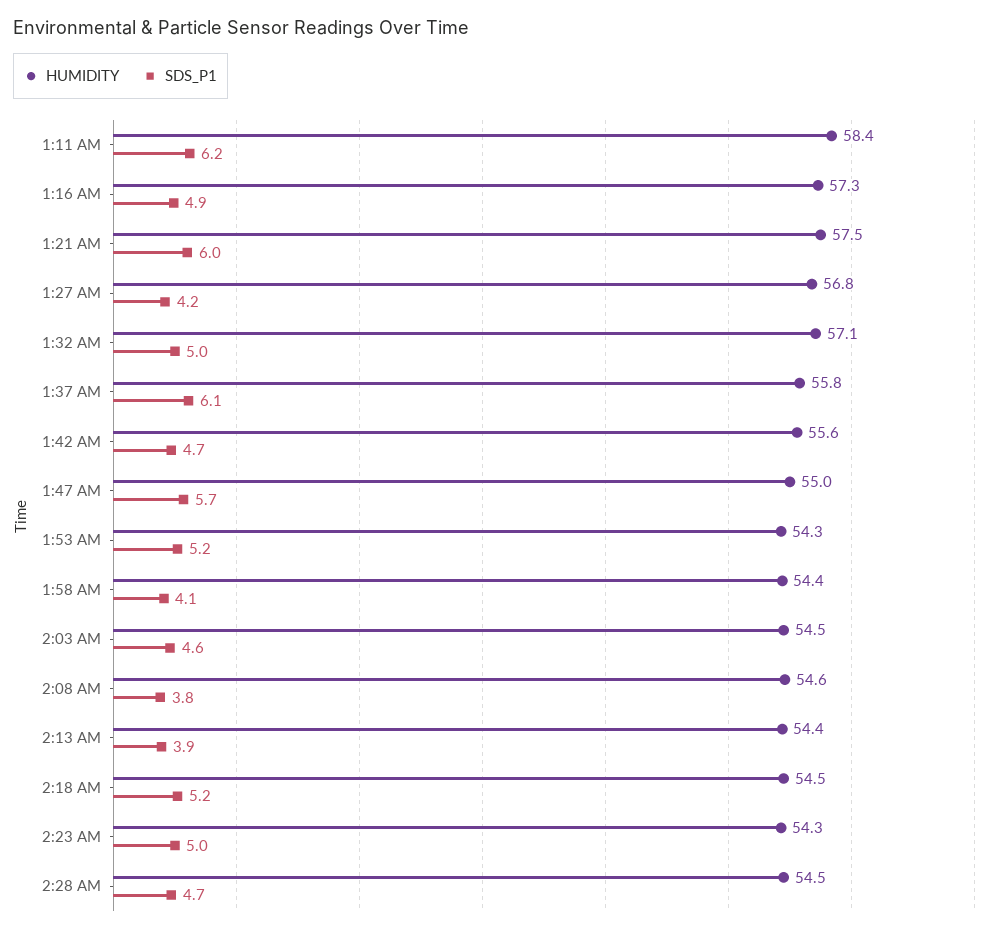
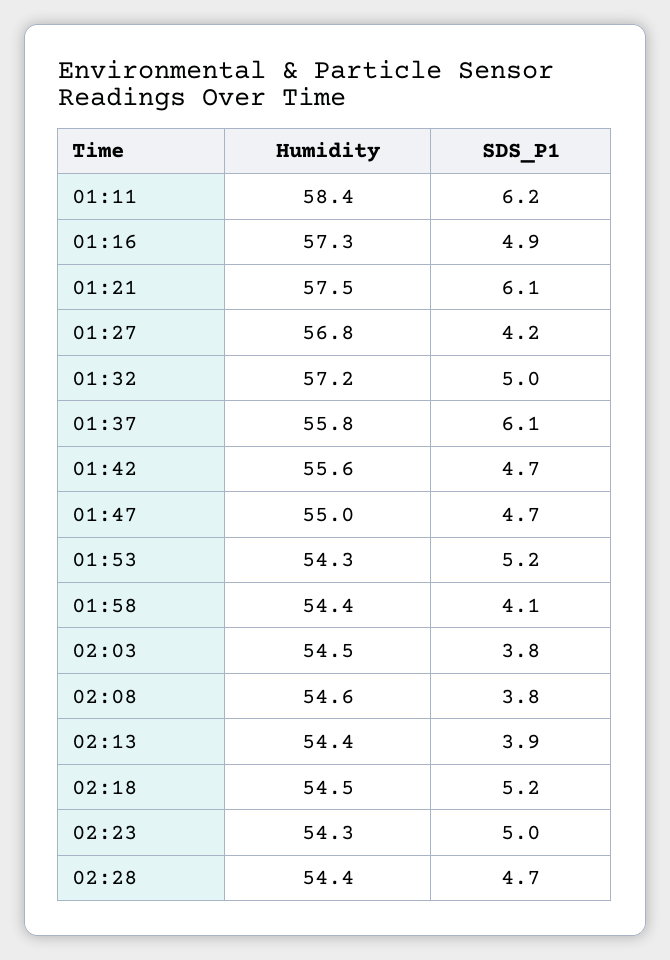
SDS_P1, 1:21 AM: 6 -> 6.1
HUMIDITY, 1:32 AM: 57.1 -> 57.2
SDS_P1, 1:47 AM: 5.7 -> 4.7
SDS_P1, 2:03 AM: 4.6 -> 3.8
HUMIDITY, 2:28 AM: 54.5 -> 54.4

